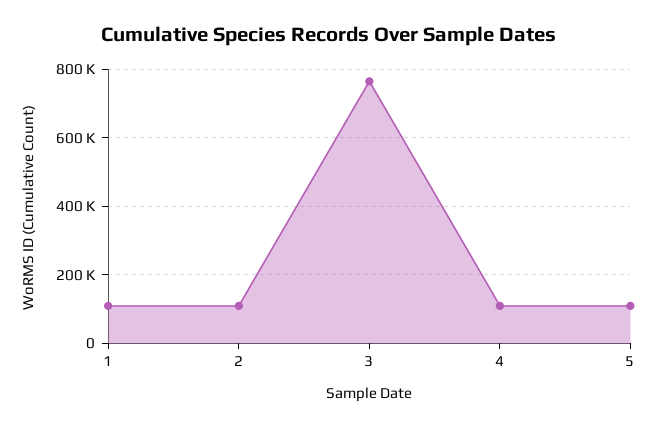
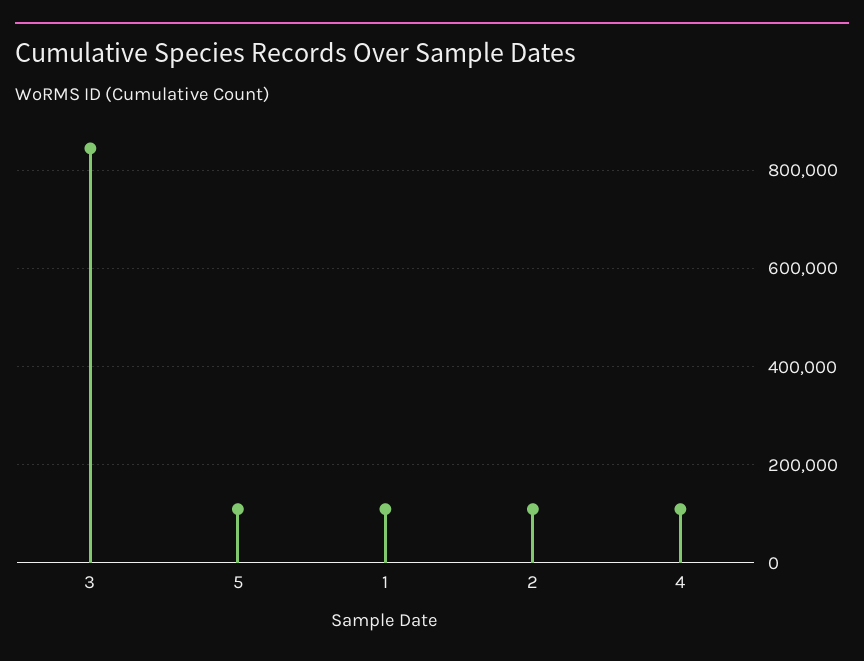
3: 760000 -> 840000

